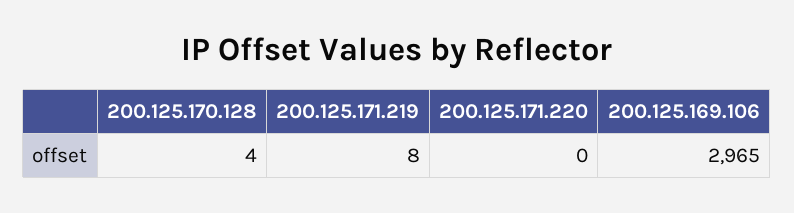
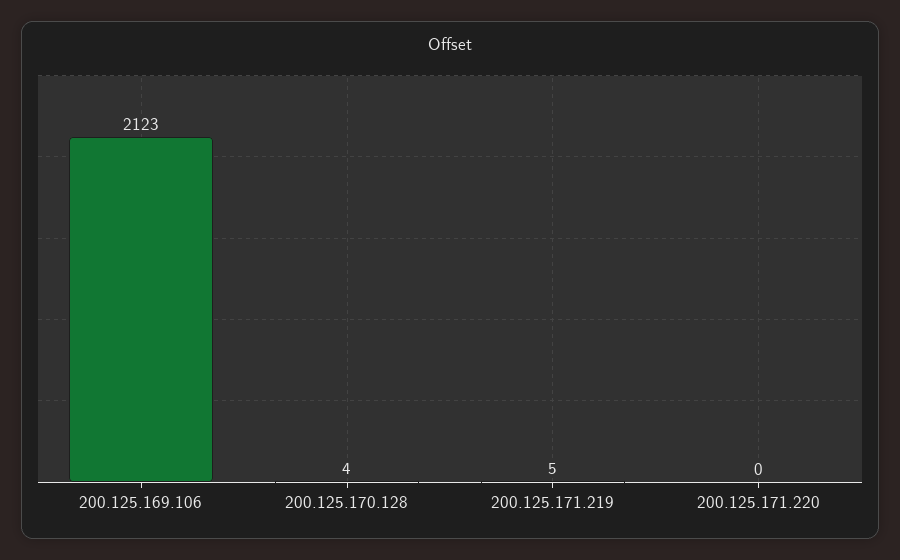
200.125.171.219: 8 -> 5
200.125.169.106: 2965 -> 2123

